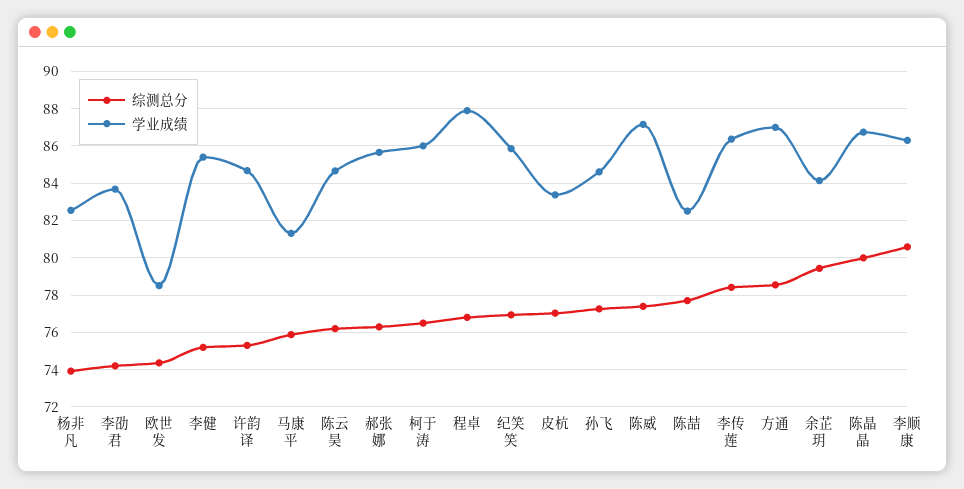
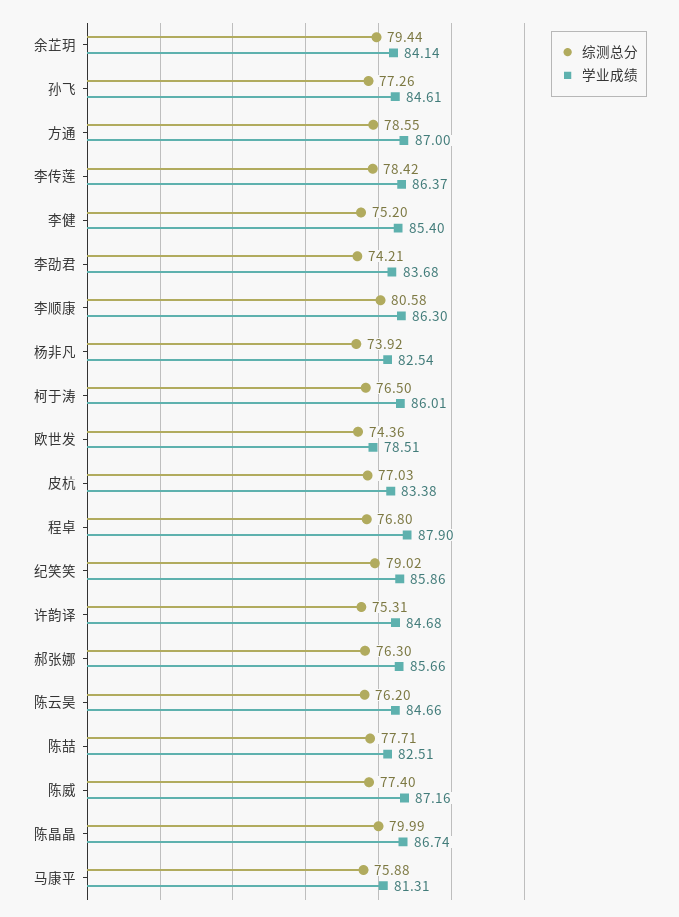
综测总分, 纪笑笑: 77 -> 79.02

